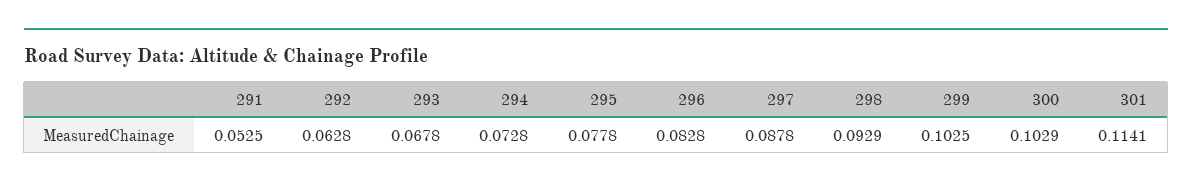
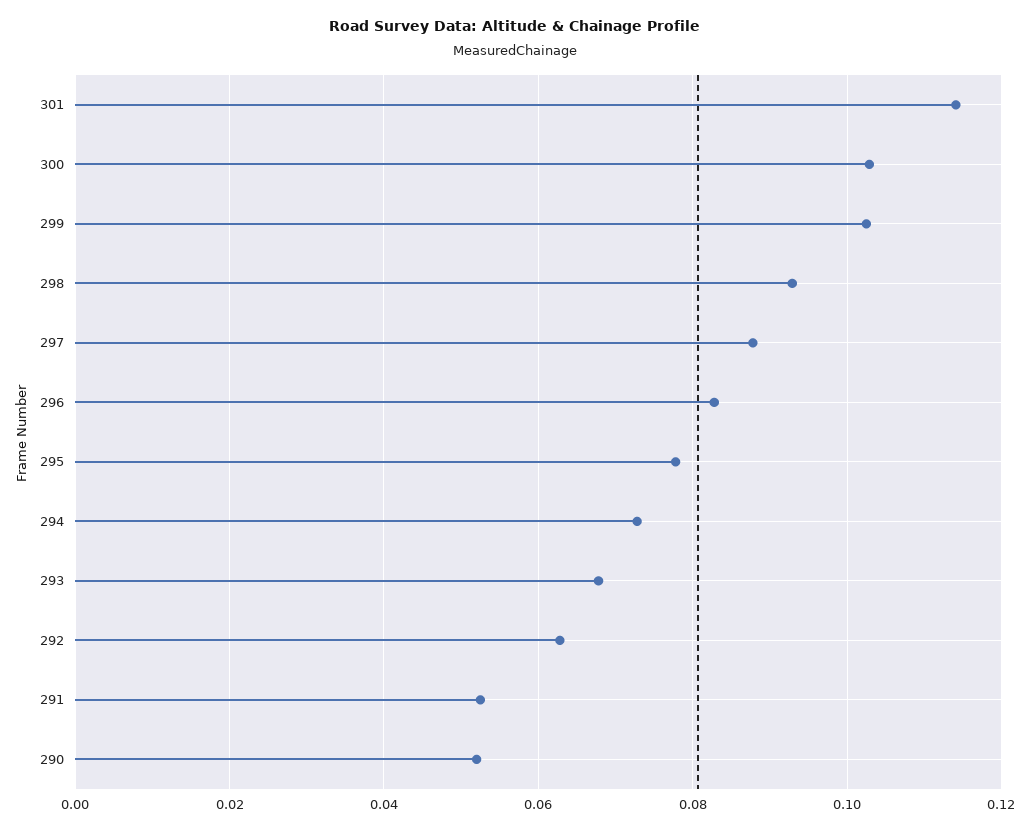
290: none -> 0.052

